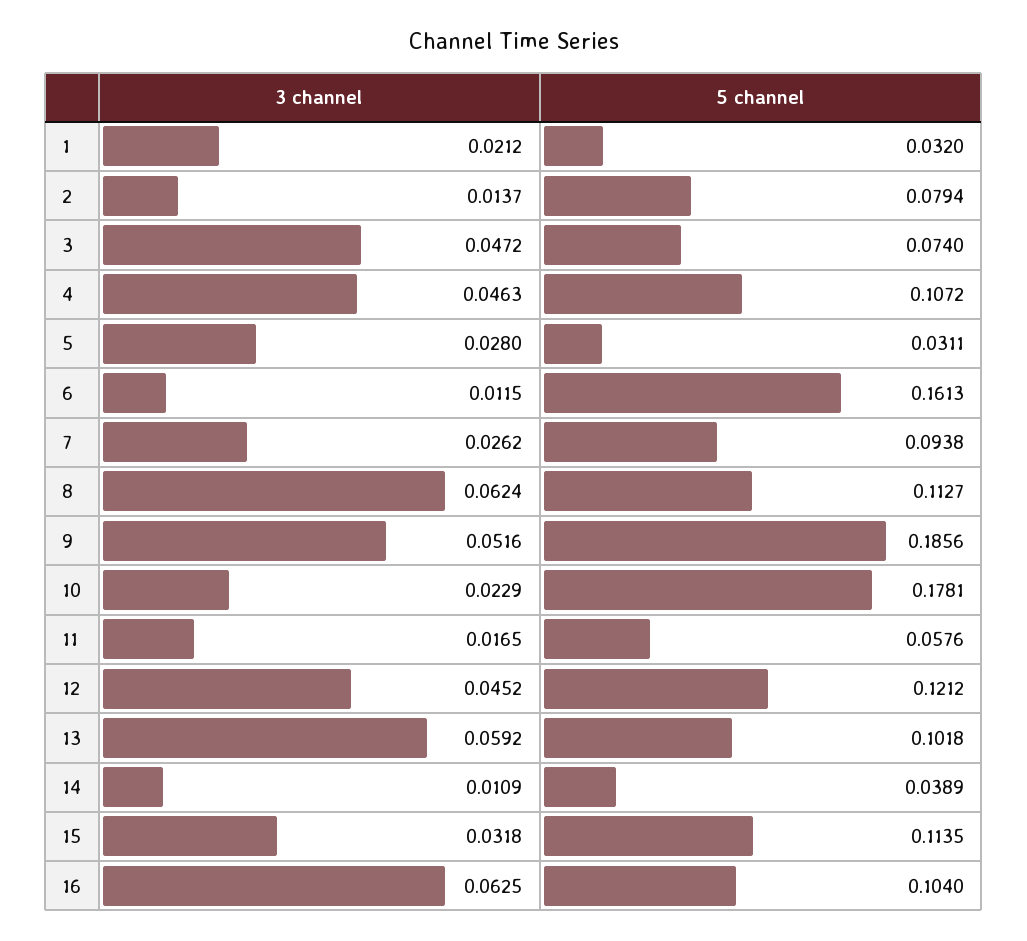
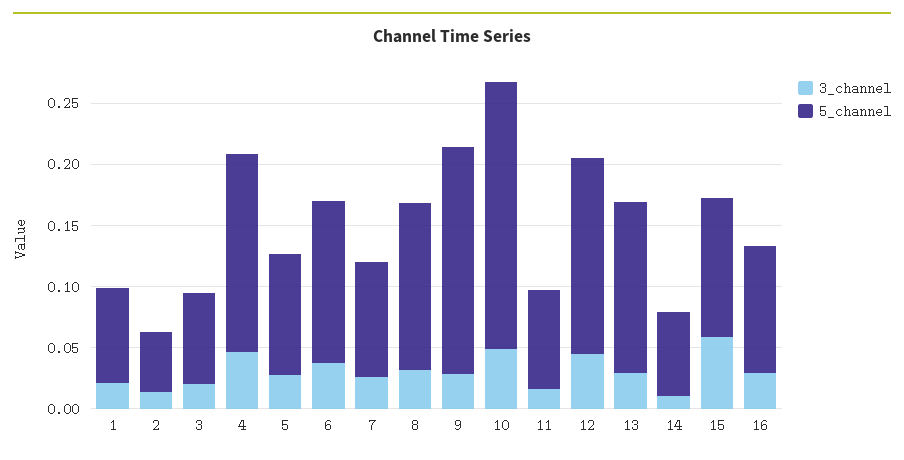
5 channel, 1: 0.032 -> 0.08
5 channel, 2: 0.0794 -> 0.05
3 channel, 3: 0.0472 -> 0.02
5 channel, 4: 0.1072 -> 0.16
5 channel, 5: 0.0311 -> 0.1
3 channel, 6: 0.0115 -> 0.04
5 channel, 6: 0.1613 -> 0.13
3 channel, 8: 0.0624 -> 0.03
5 channel, 8: 0.1127 -> 0.14
3 channel, 9: 0.0516 -> 0.03
3 channel, 10: 0.0229 -> 0.05
5 channel, 10: 0.1781 -> 0.22
5 channel, 11: 0.0576 -> 0.08
5 channel, 12: 0.1212 -> 0.16
3 channel, 13: 0.0592 -> 0.03
5 channel, 13: 0.1018 -> 0.14
5 channel, 14: 0.0389 -> 0.07
3 channel, 15: 0.0318 -> 0.06
3 channel, 16: 0.0625 -> 0.03

